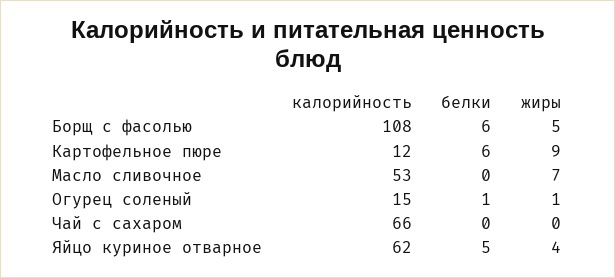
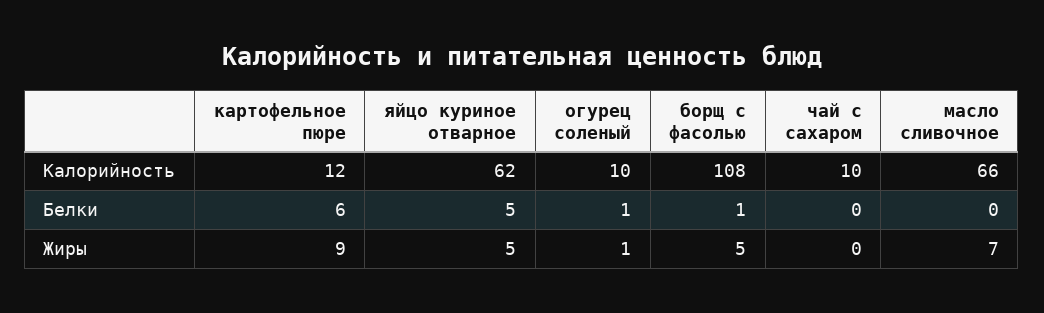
белки, Борщ с фасолью: 6 -> 1
калорийность, Масло сливочное: 53 -> 66
калорийность, Огурец соленый: 15 -> 10
калорийность, Чай с сахаром: 66 -> 10
жиры, Яйцо куриное отварное: 4 -> 5

